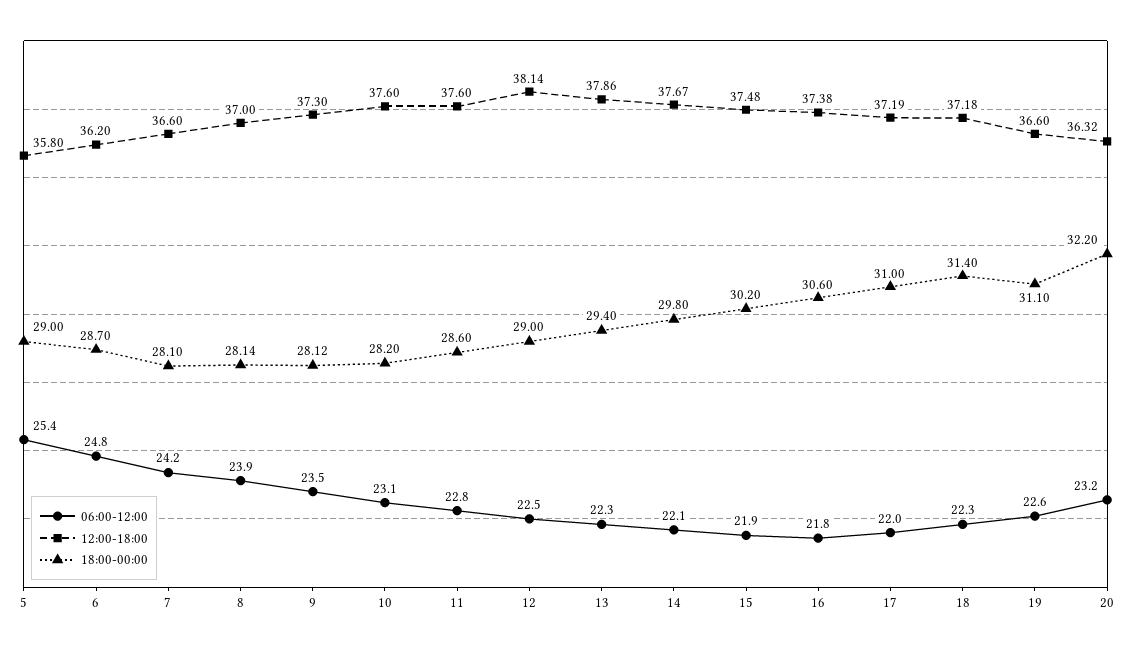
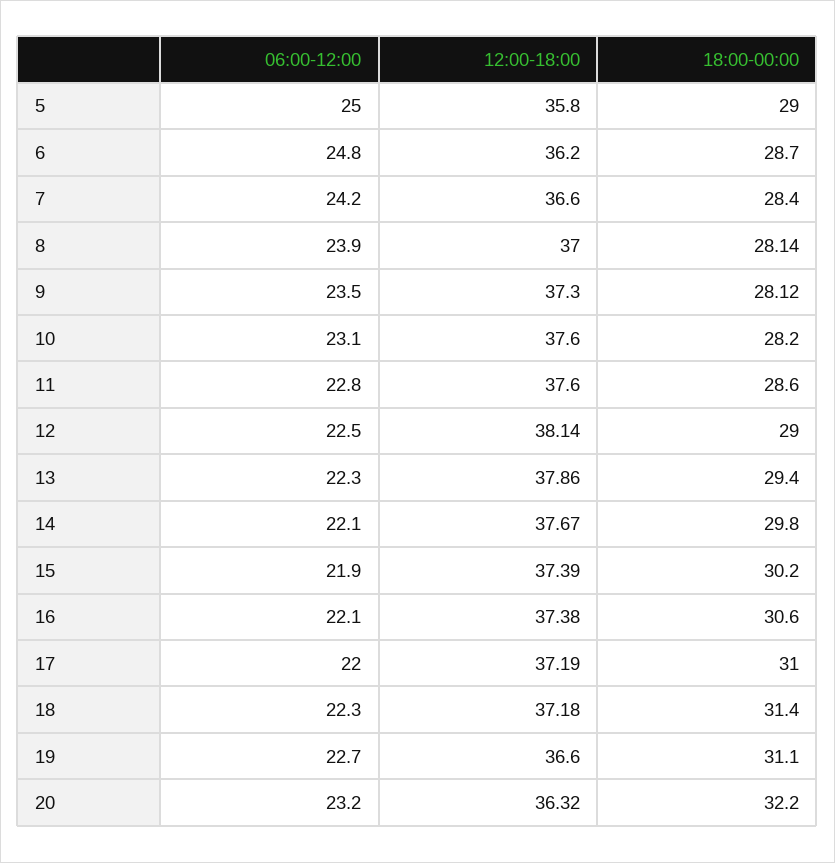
06:00-12:00, 5: 25.4 -> 25
18:00-00:00, 7: 28.1 -> 28.4
12:00-18:00, 15: 37.48 -> 37.39
06:00-12:00, 16: 21.8 -> 22.1
06:00-12:00, 19: 22.6 -> 22.7

